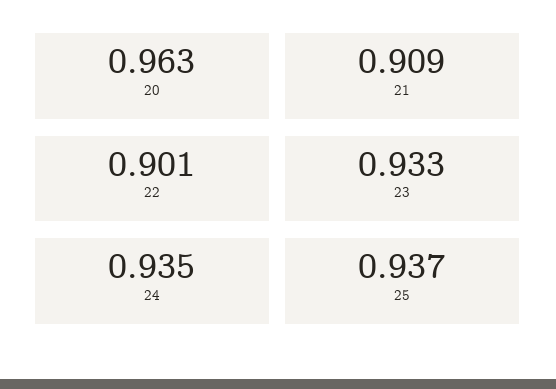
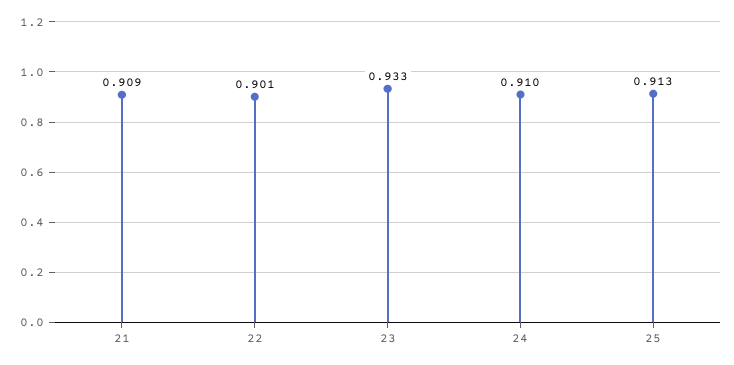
20: 0.963 -> none
24: 0.935 -> 0.91
25: 0.937 -> 0.913

